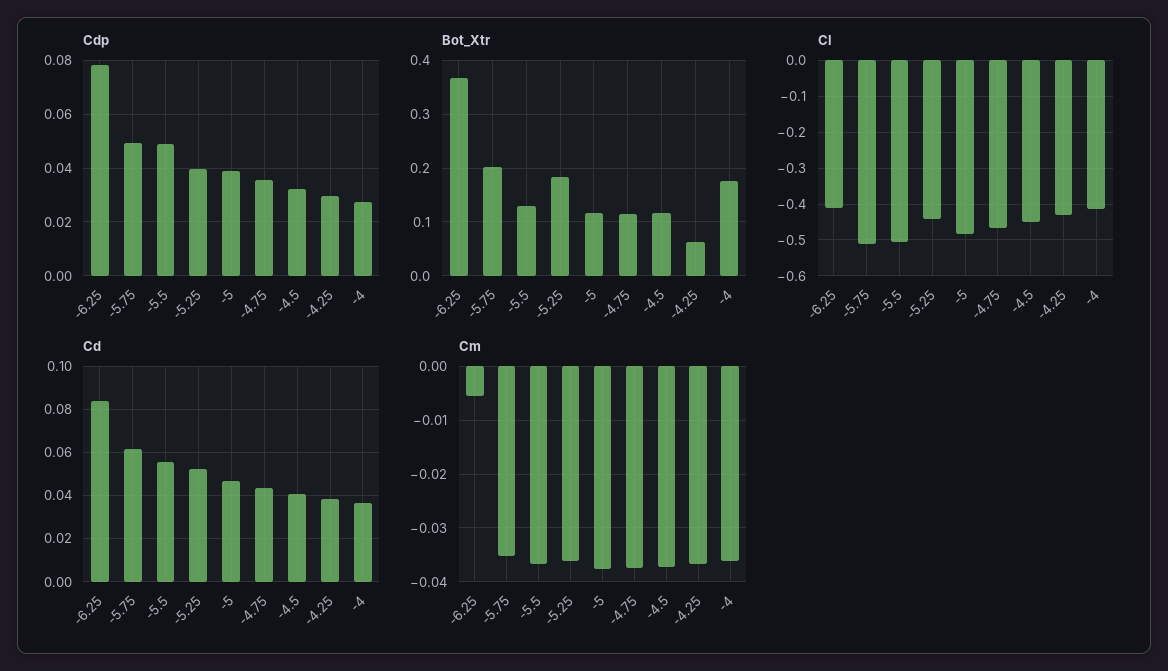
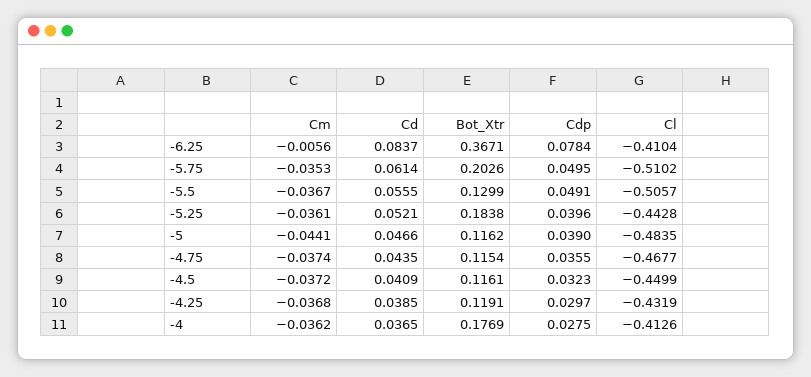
Bot_Xtr, -4.25: 0.06 -> 0.1191
Cm, -5: -0.038 -> -0.0441

